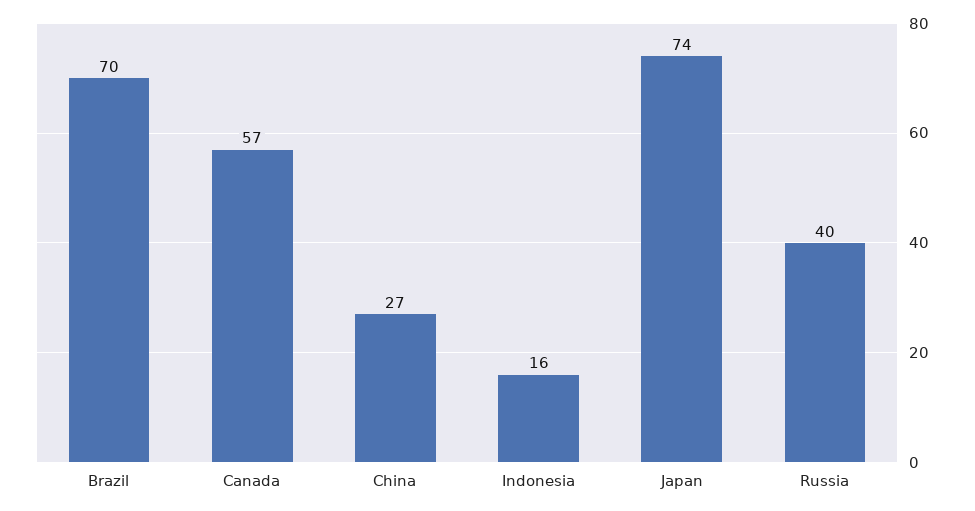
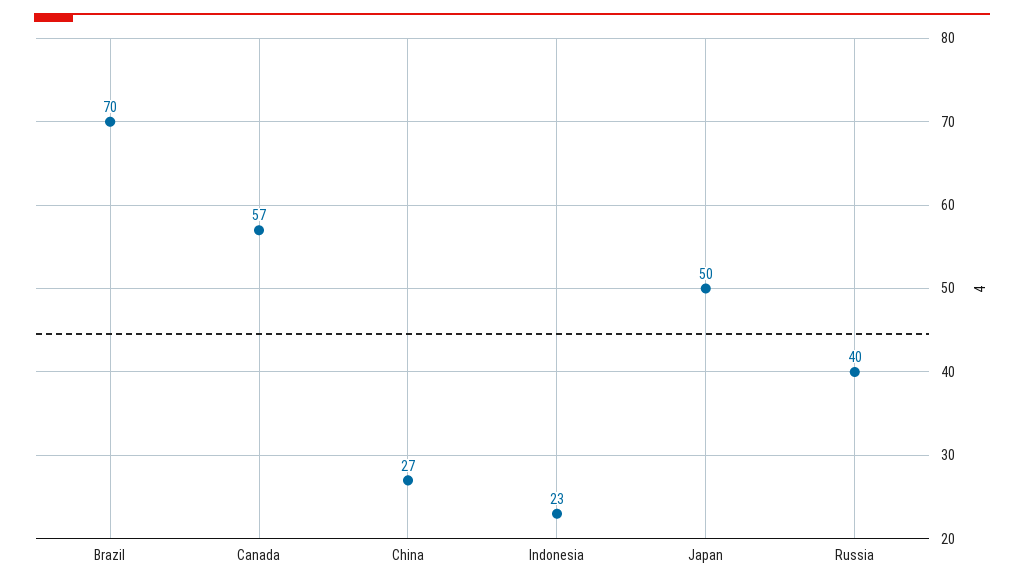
Indonesia: 16 -> 23
Japan: 74 -> 50

